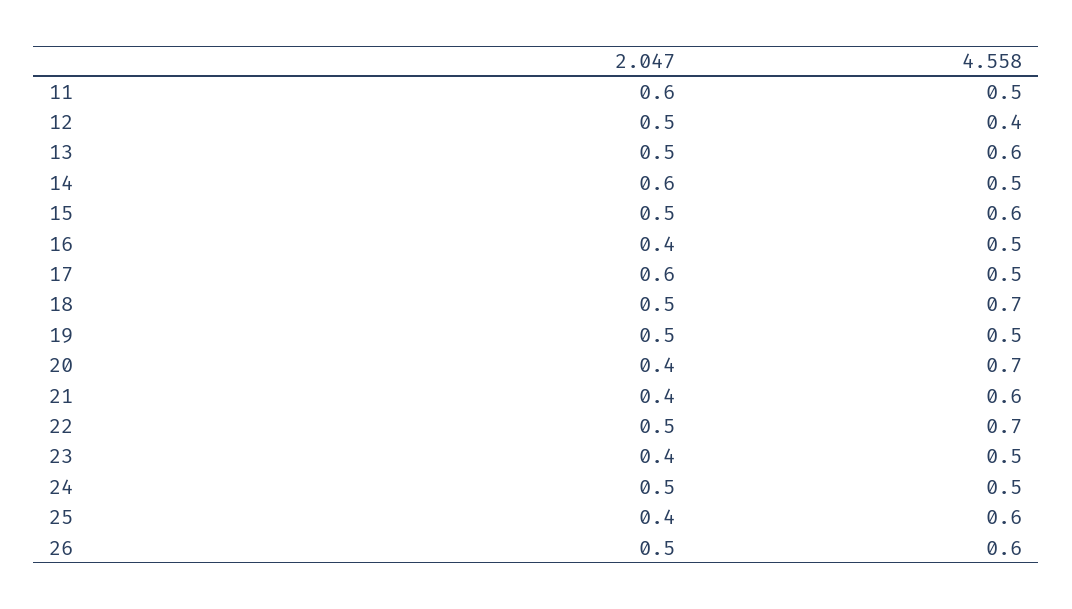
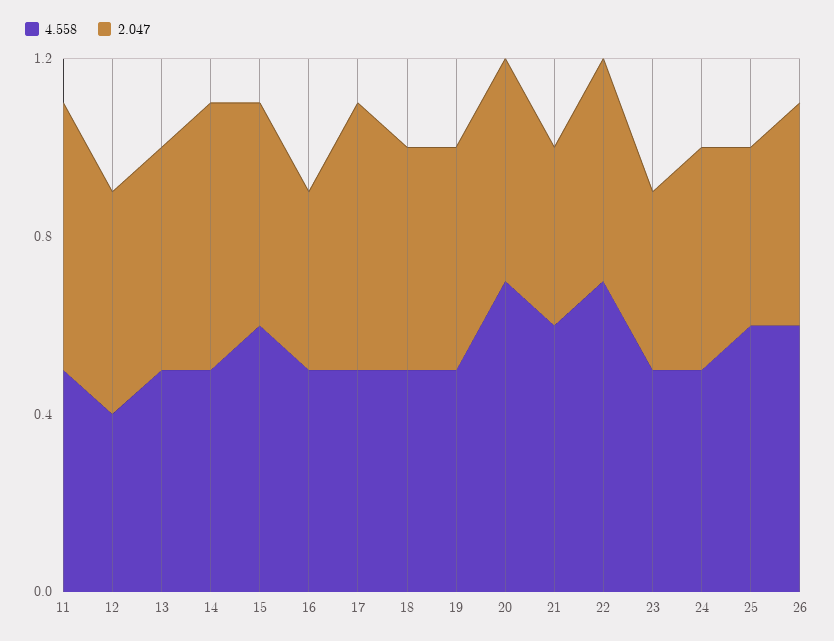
4.558, 13: 0.6 -> 0.5
4.558, 18: 0.7 -> 0.5
2.047, 20: 0.4 -> 0.5

